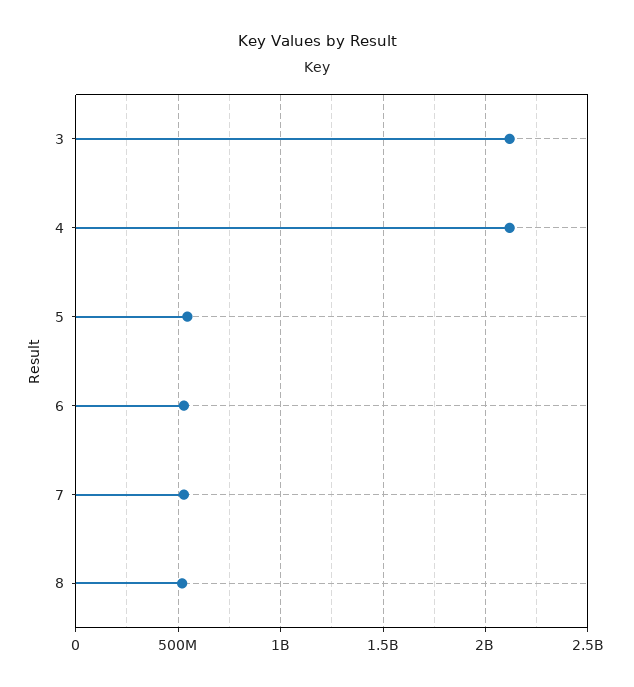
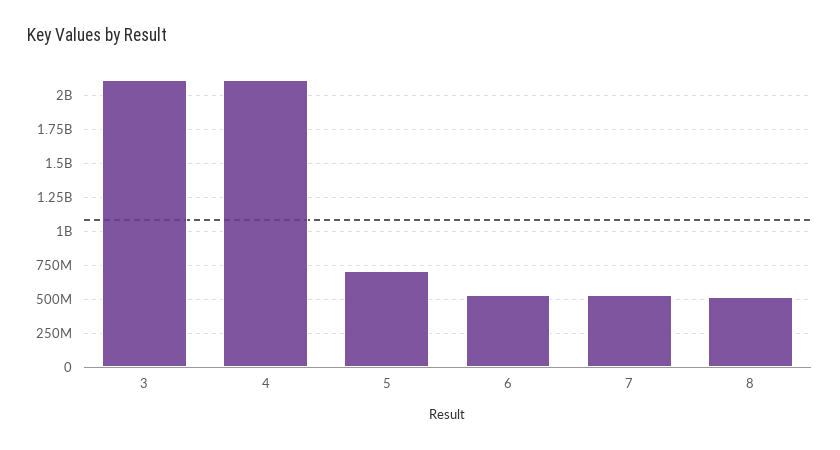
5: 550000000 -> 700000000

